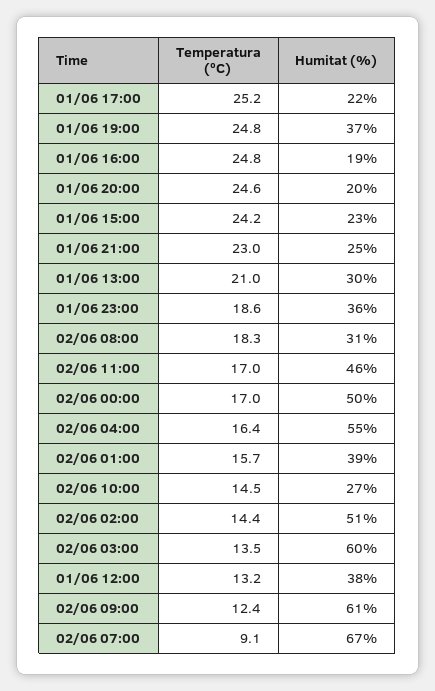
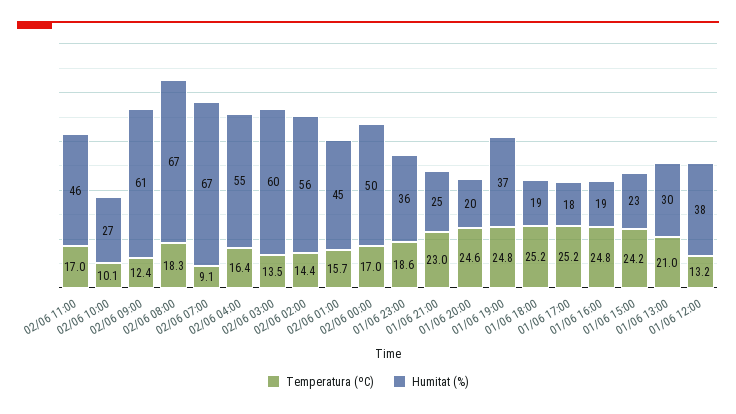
Humitat (%), 01/06 17:00: 22 -> 18
Humitat (%), 02/06 08:00: 31 -> 67
Humitat (%), 02/06 01:00: 39 -> 45
Temperatura (ºC), 02/06 10:00: 14.5 -> 10.1
Humitat (%), 02/06 02:00: 51 -> 56
Temperatura (ºC), 01/06 18:00: none -> 25.2
Humitat (%), 01/06 18:00: none -> 19

